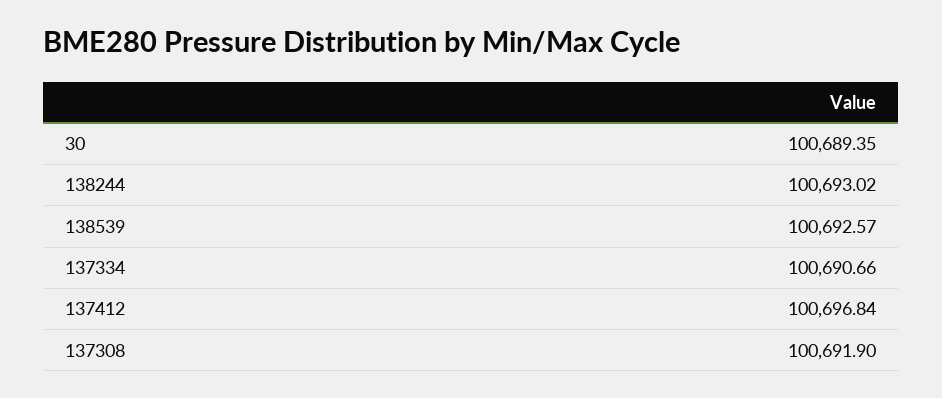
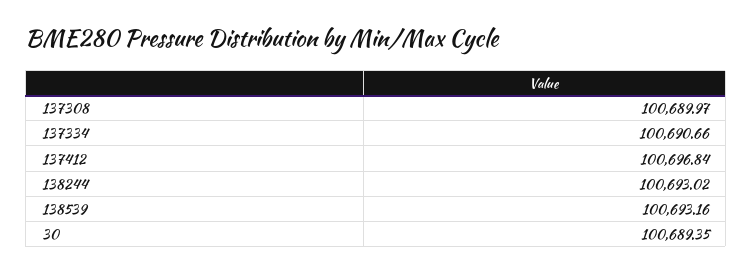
138539: 100692.57 -> 100693.16
137308: 100691.9 -> 100689.97

